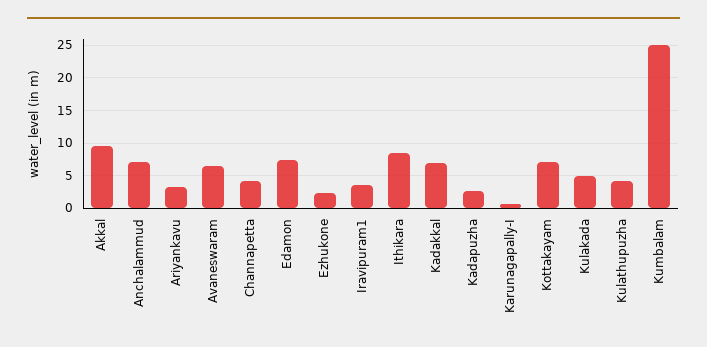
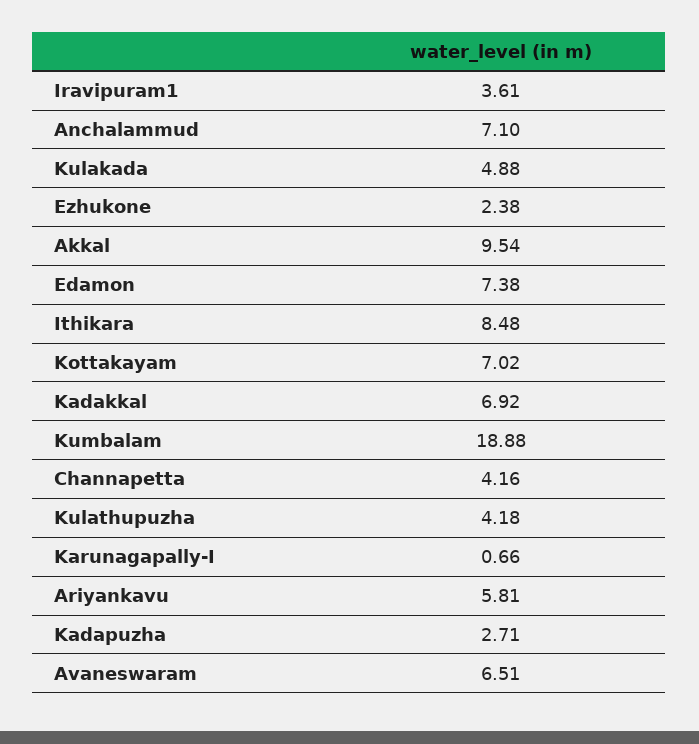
Ariyankavu: 3 -> 5.81
Kumbalam: 25 -> 18.88

